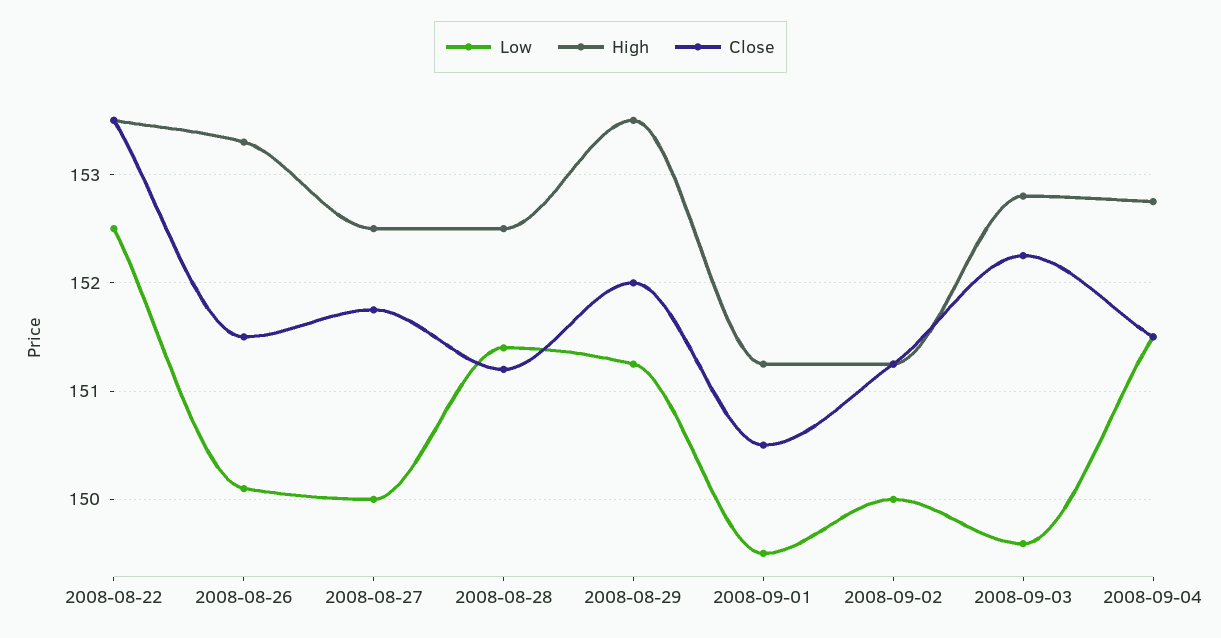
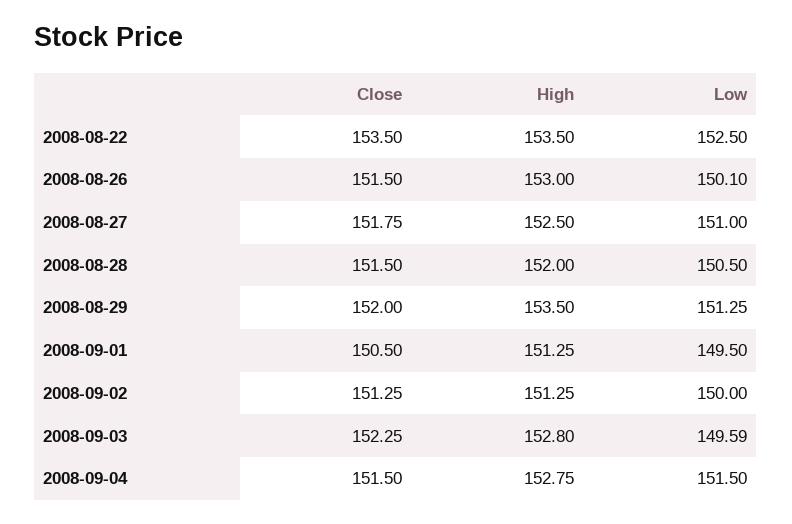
High, 2008-08-26: 153.3 -> 153
Low, 2008-08-27: 150 -> 151
Low, 2008-08-28: 151.4 -> 150.5
High, 2008-08-28: 152.5 -> 152
Close, 2008-08-28: 151.2 -> 151.5

